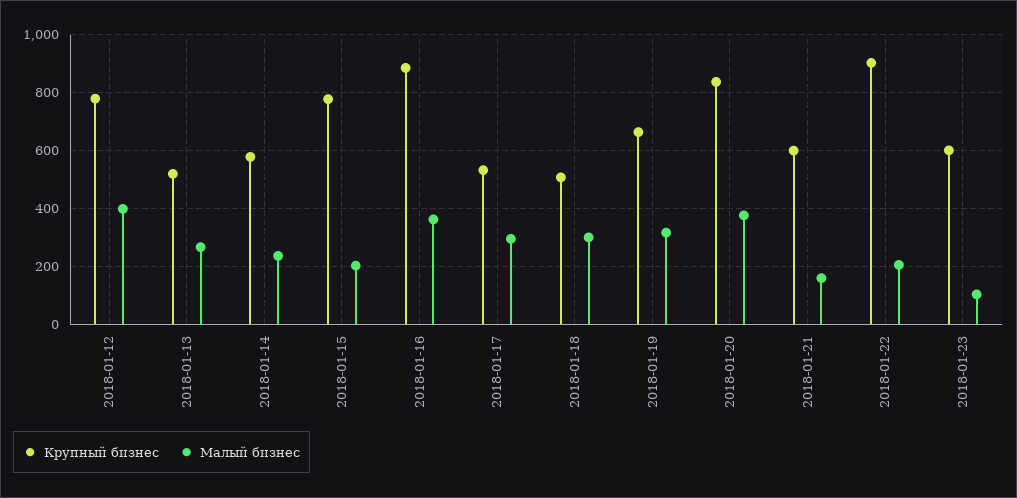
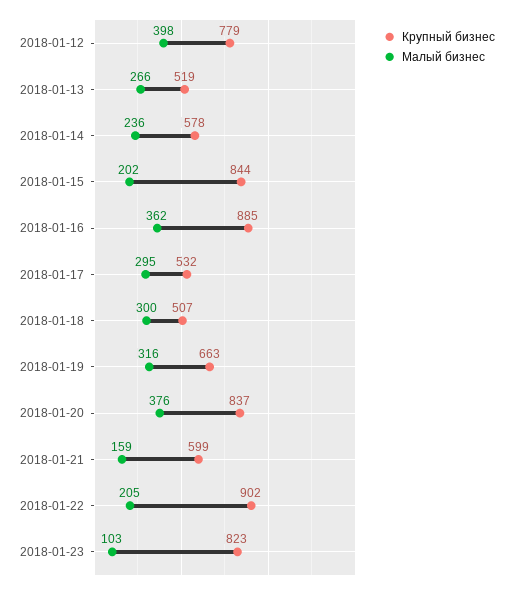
Крупный бизнес, 2018-01-15: 775 -> 844
Крупный бизнес, 2018-01-23: 600 -> 823

